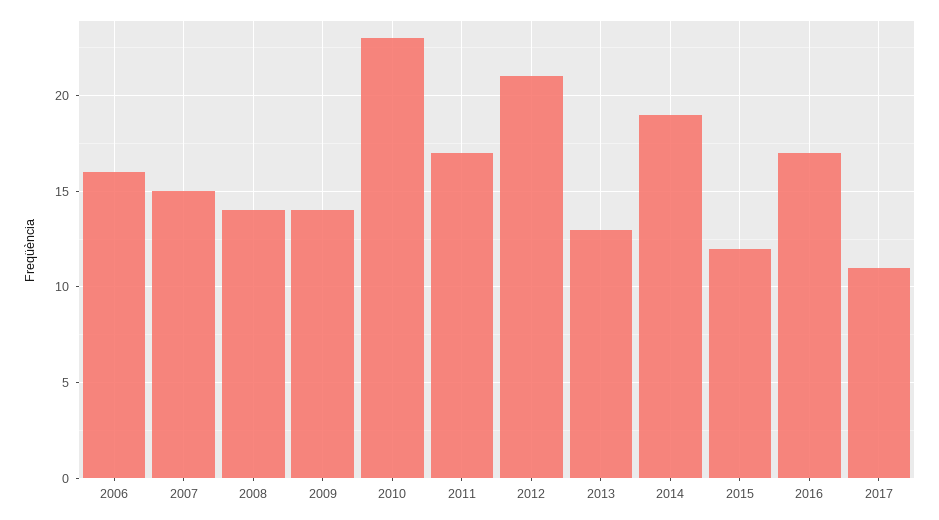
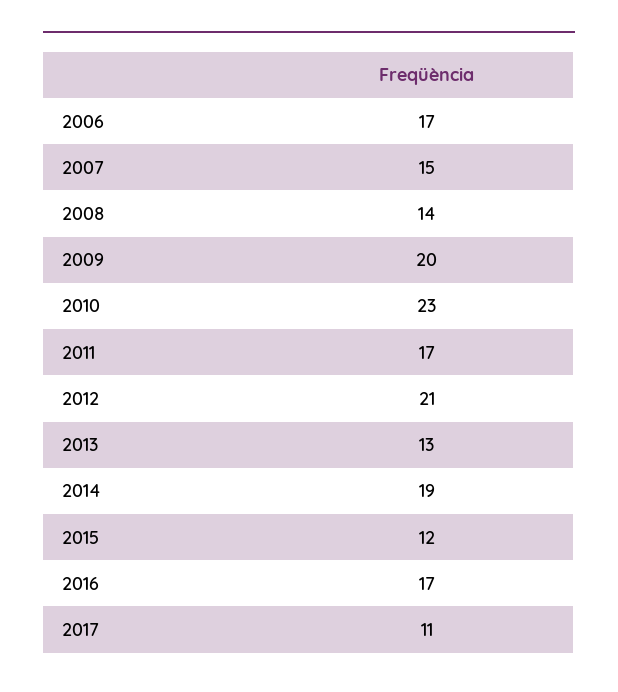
2006: 16 -> 17
2009: 14 -> 20

